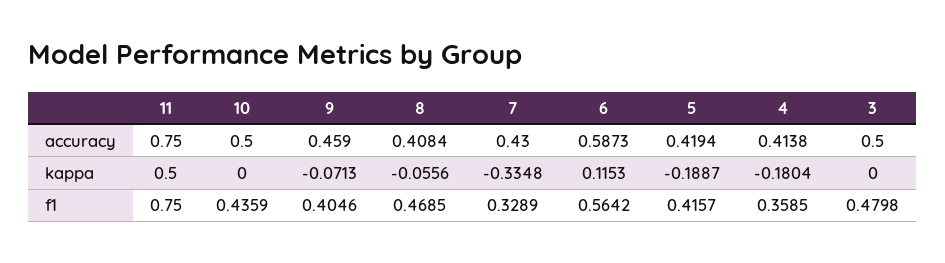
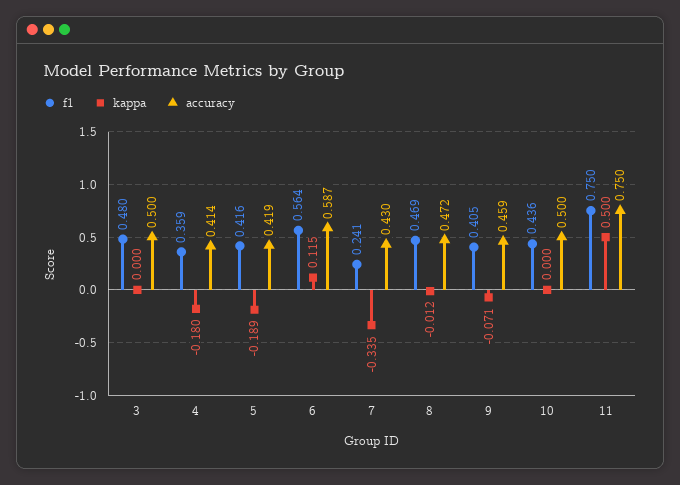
accuracy, 8: 0.4084 -> 0.472
kappa, 8: -0.0556 -> -0.012
f1, 7: 0.3289 -> 0.241

